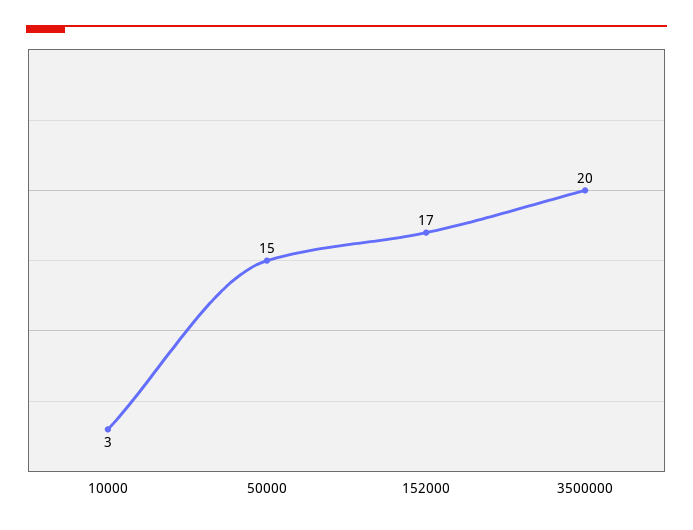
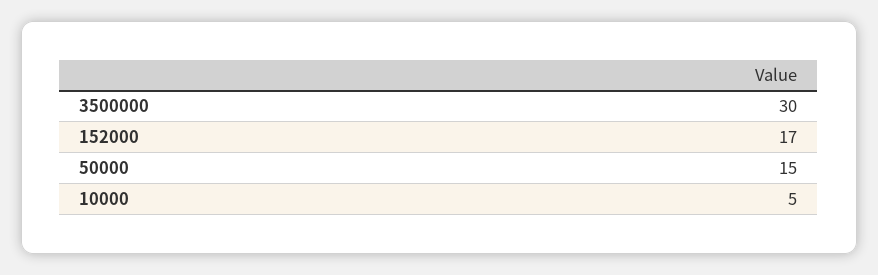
10000: 3 -> 5
3500000: 20 -> 30

